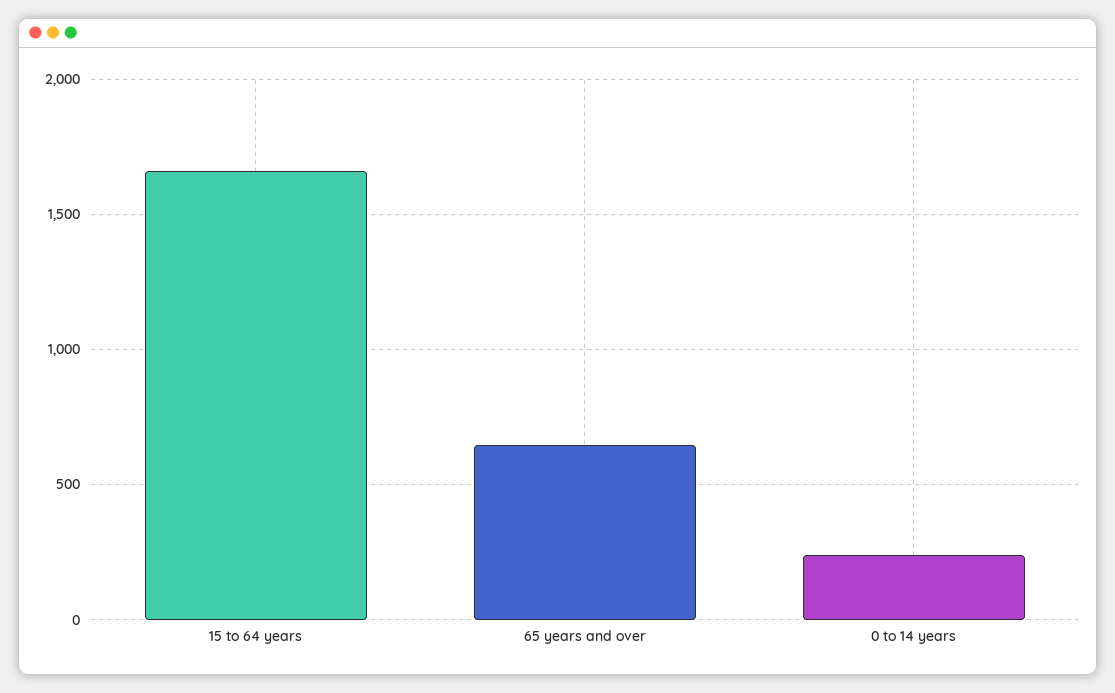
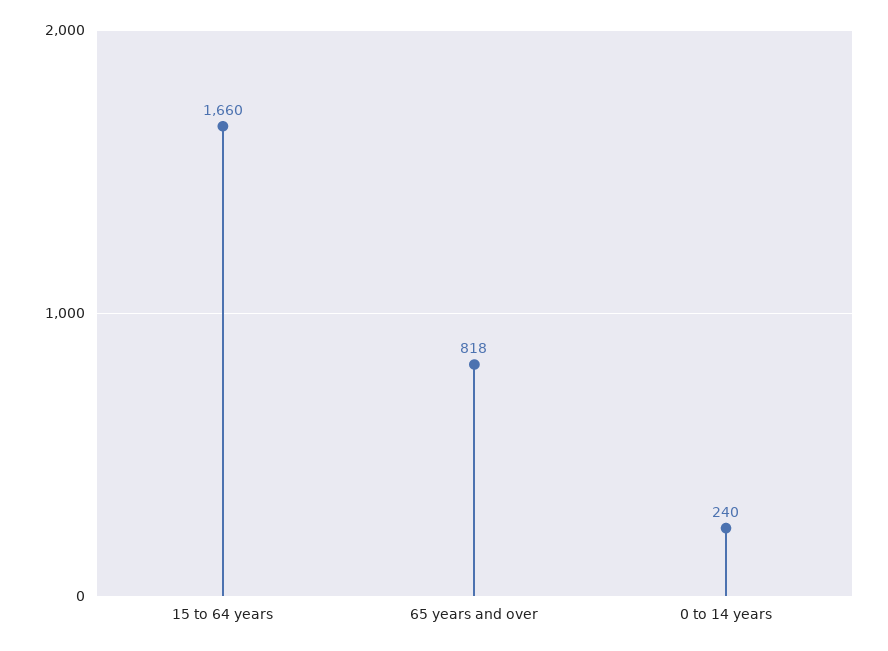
65 years and over: 650 -> 818

